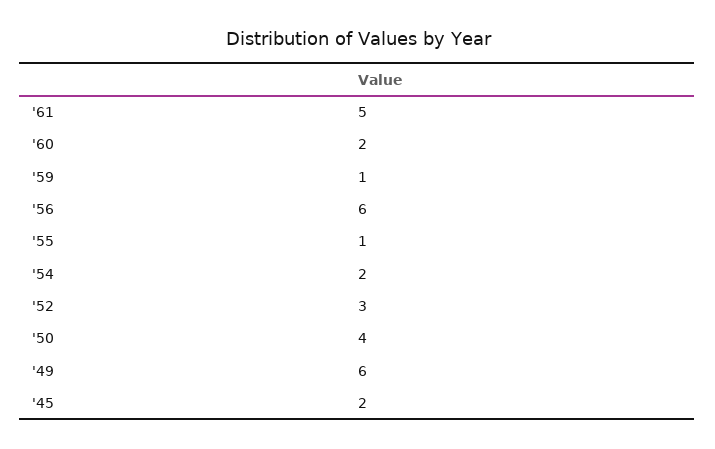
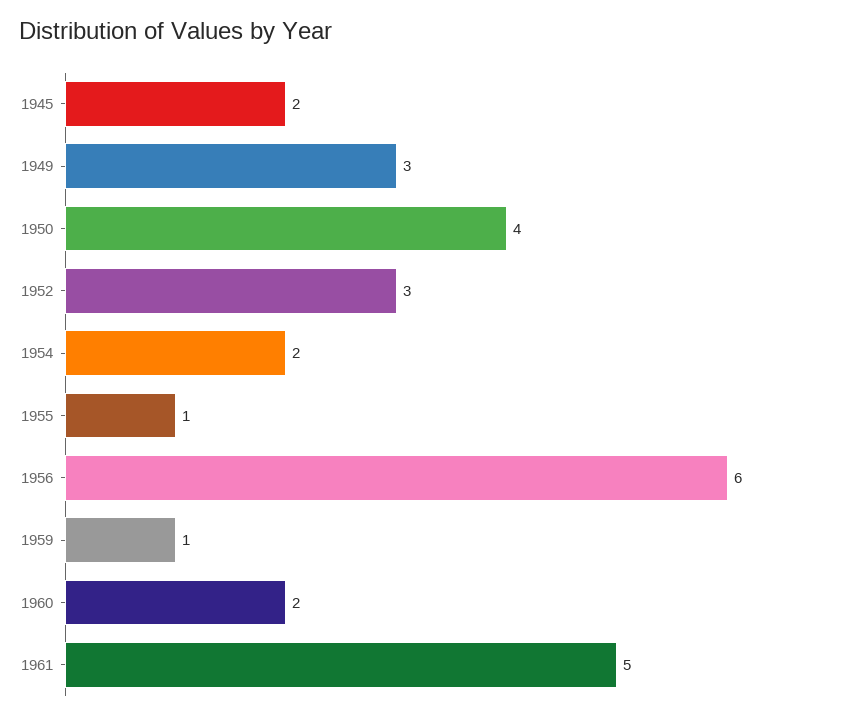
'49: 6 -> 3

